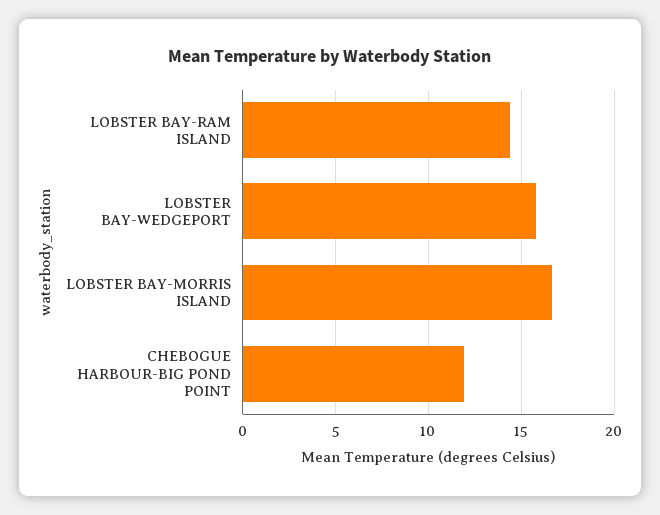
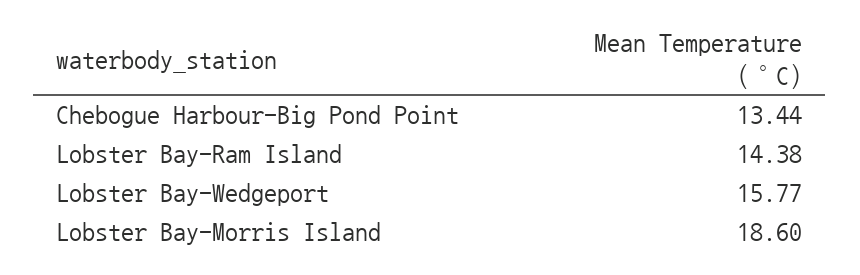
LOBSTER BAY-MORRIS ISLAND: 16.5 -> 18.6
CHEBOGUE HARBOUR-BIG POND POINT: 12 -> 13.44

